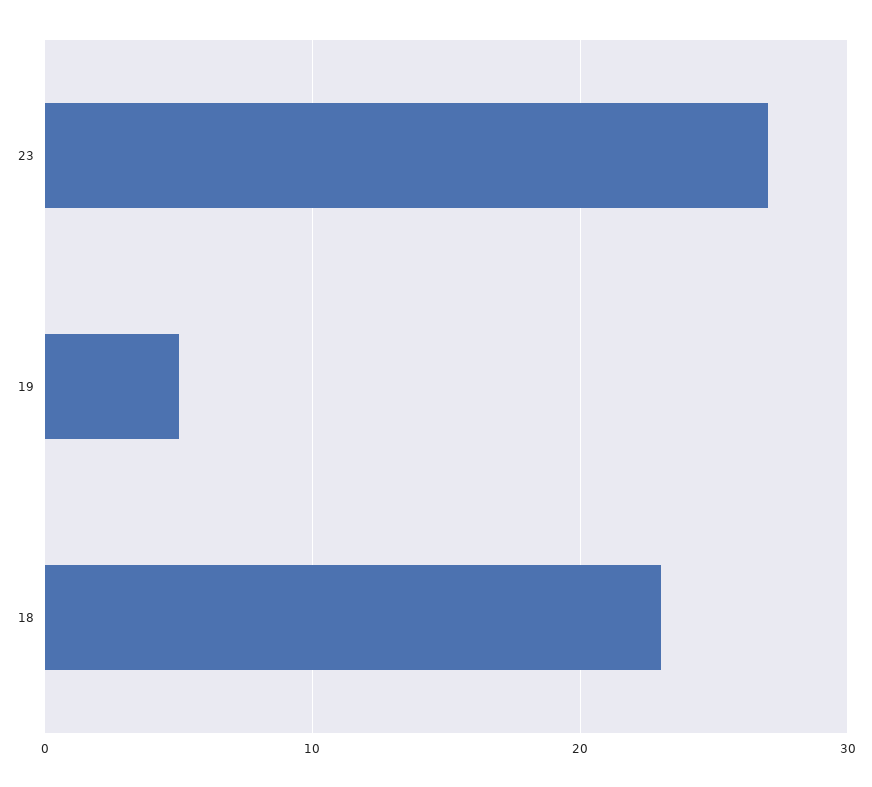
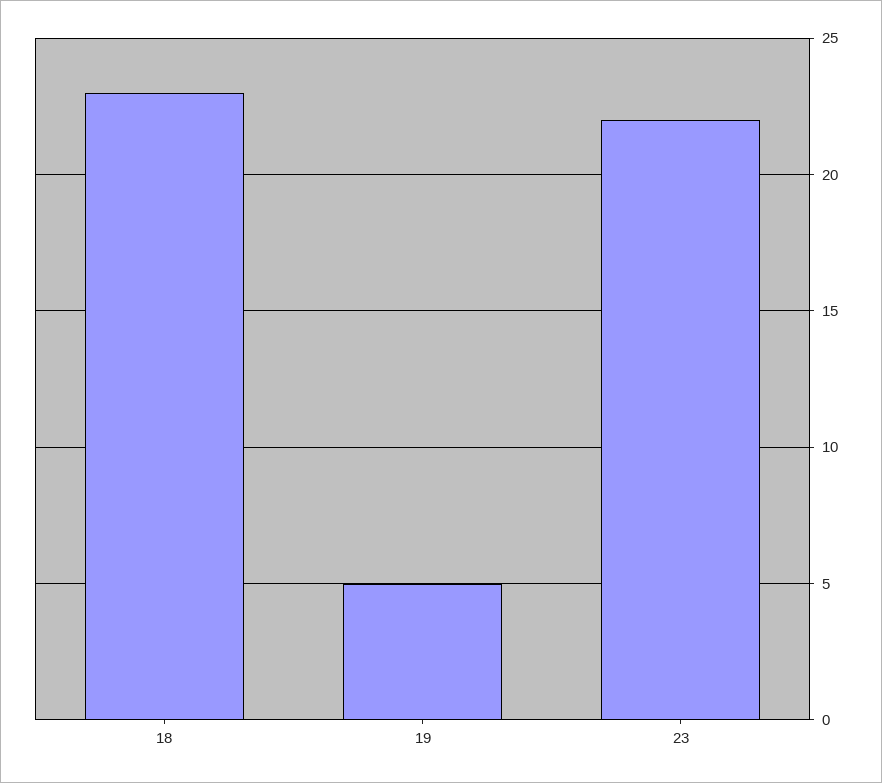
23: 27 -> 22

